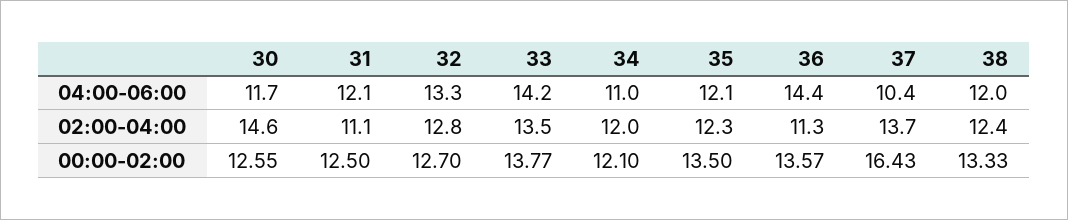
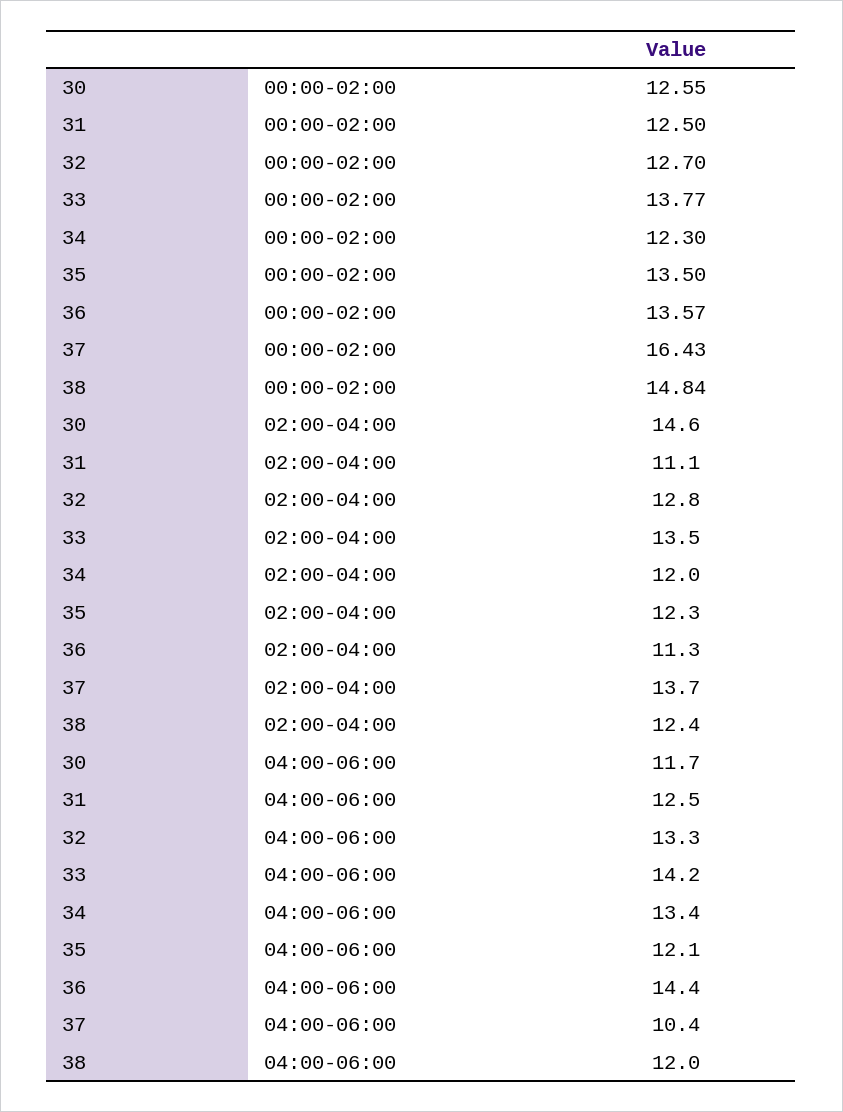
31, 04:00-06:00: 12.1 -> 12.5
34, 04:00-06:00: 11 -> 13.4
34, 00:00-02:00: 12.1 -> 12.3
38, 00:00-02:00: 13.33 -> 14.84

